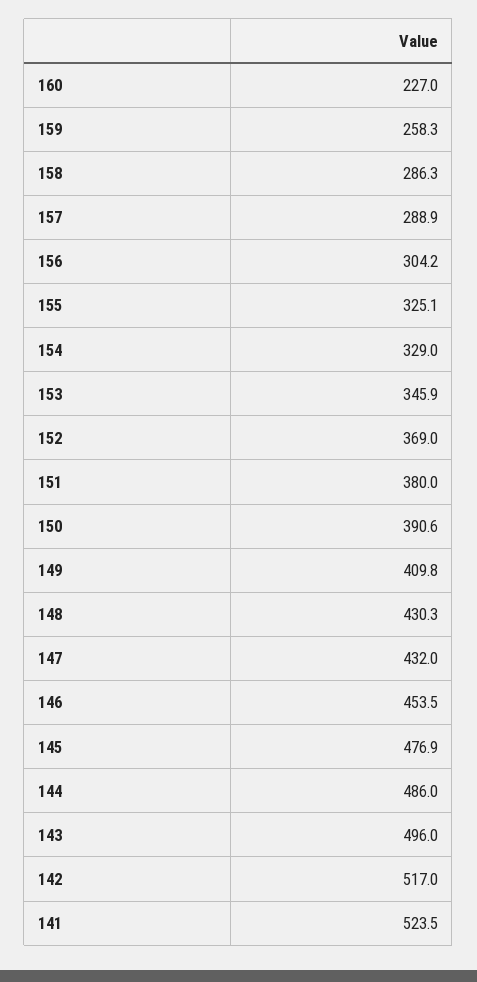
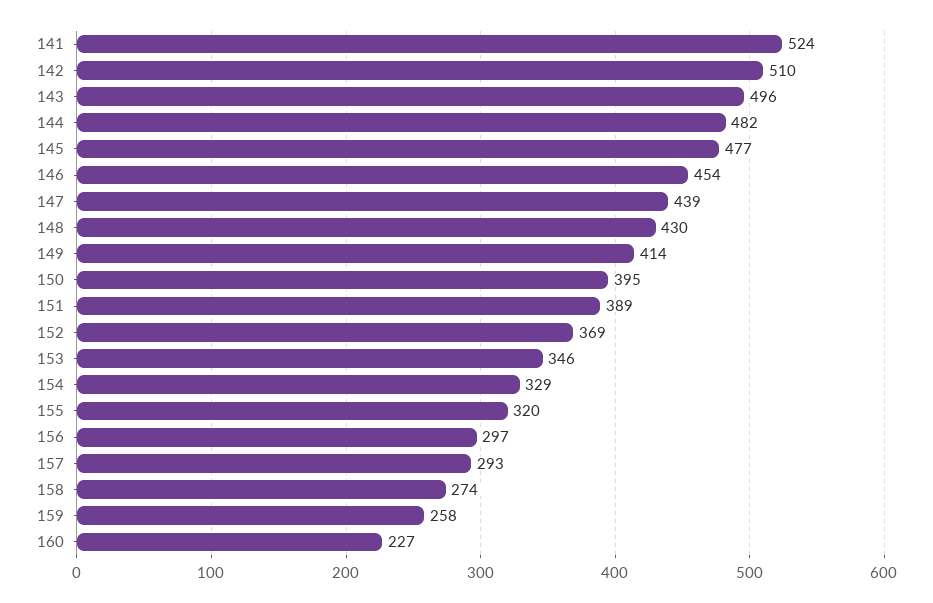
158: 286.3 -> 274
157: 288.9 -> 293
156: 304.2 -> 297
155: 325.1 -> 320
151: 380 -> 389
150: 390.6 -> 395
149: 409.8 -> 414
147: 432 -> 439
144: 486 -> 482
142: 517 -> 510

